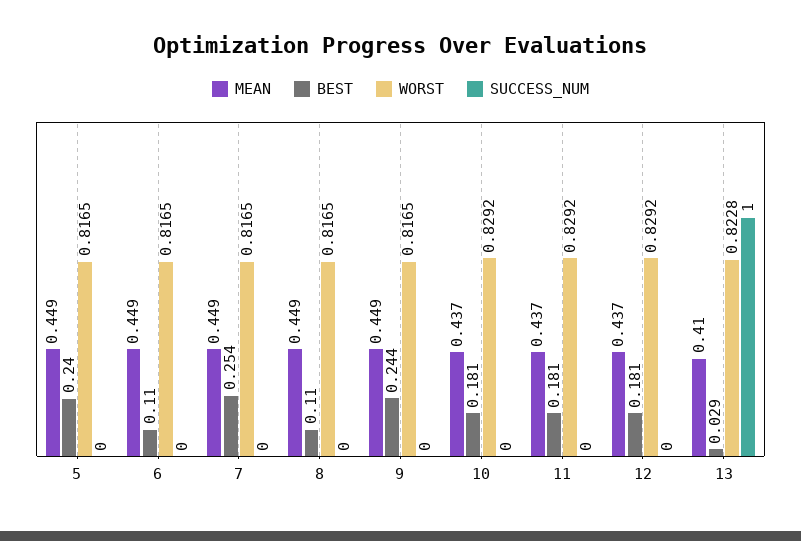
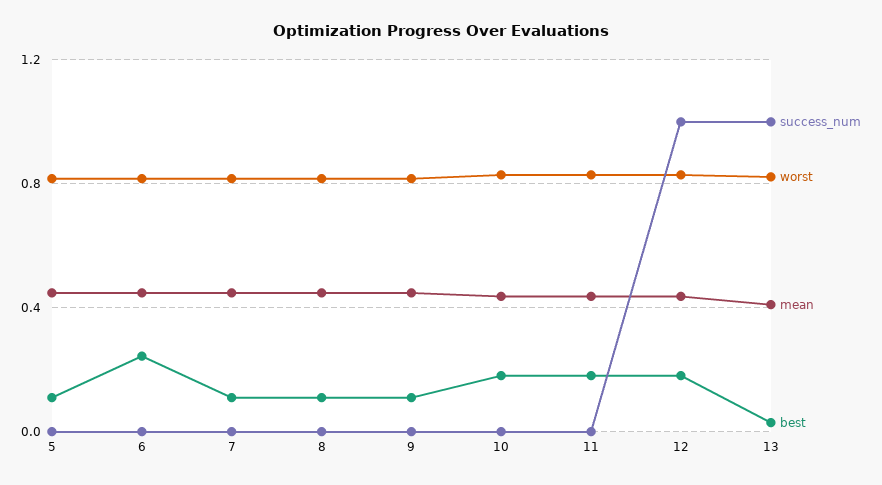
BEST, 5: 0.24 -> 0.1
BEST, 6: 0.11 -> 0.25
BEST, 7: 0.254 -> 0.1
BEST, 9: 0.244 -> 0.1
SUCCESS_NUM, 12: 0 -> 1

